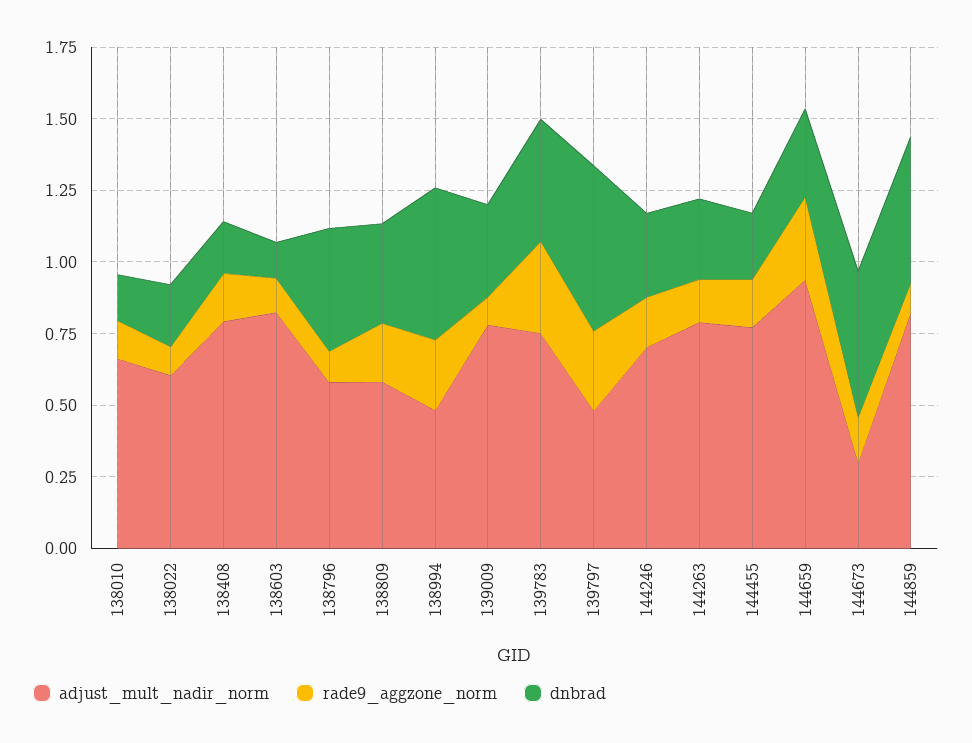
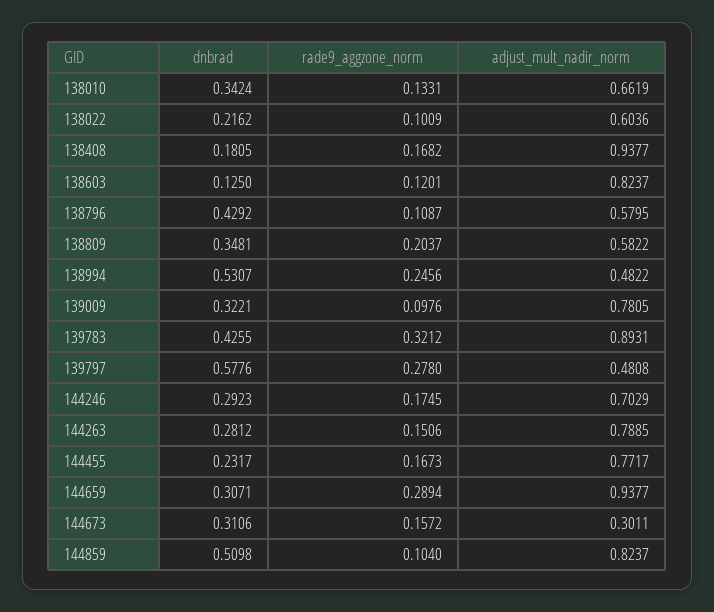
dnbrad, 138010: 0.15 -> 0.3424
adjust_mult_nadir_norm, 138408: 0.8 -> 0.9377
adjust_mult_nadir_norm, 139783: 0.75 -> 0.8931
dnbrad, 144673: 0.5 -> 0.3106

